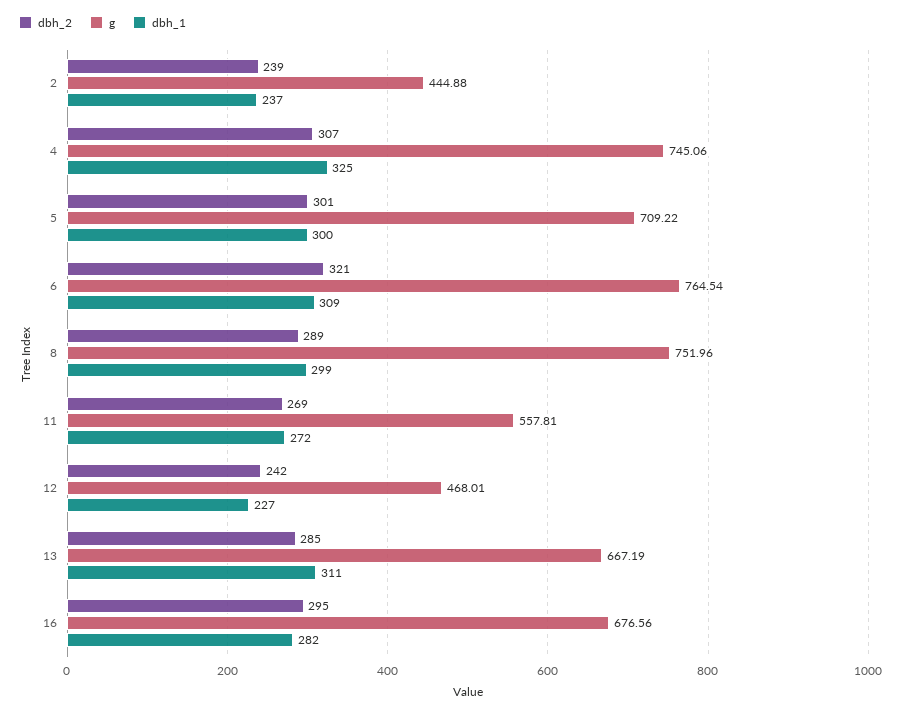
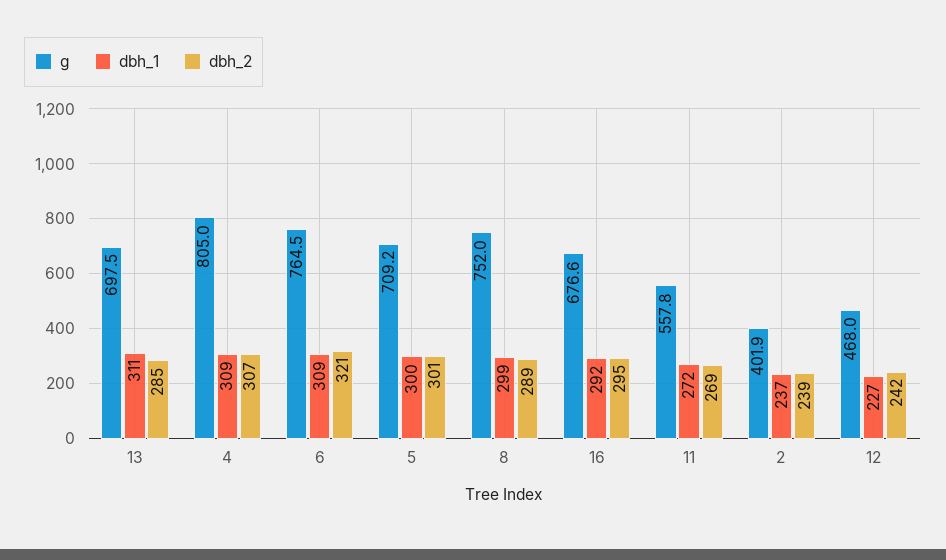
g, 2: 444.88 -> 401.9
g, 4: 745.06 -> 805
dbh_1, 4: 325 -> 309
g, 13: 667.19 -> 697.5
dbh_1, 16: 282 -> 292

